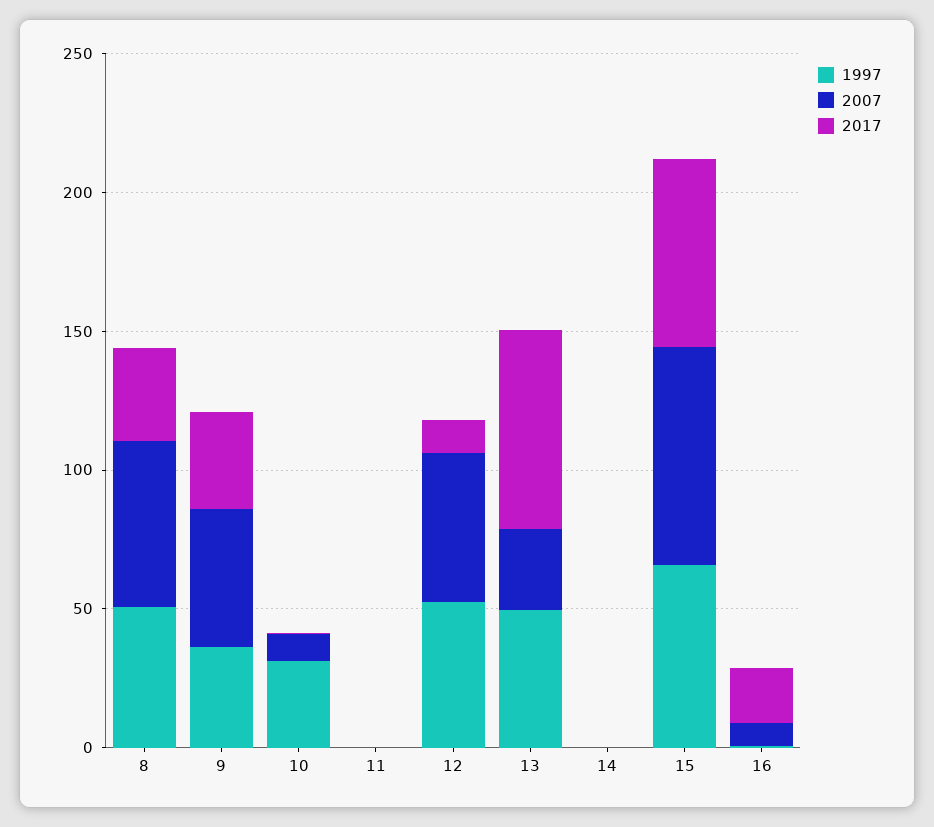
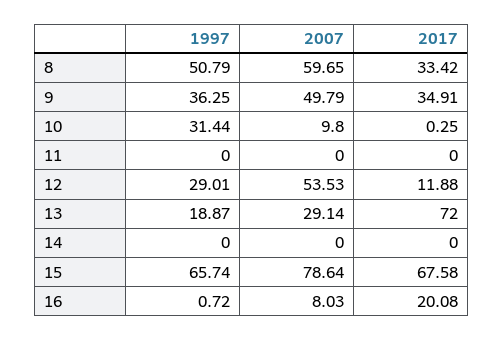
1997, 12: 50 -> 29.01
1997, 13: 50 -> 18.87

